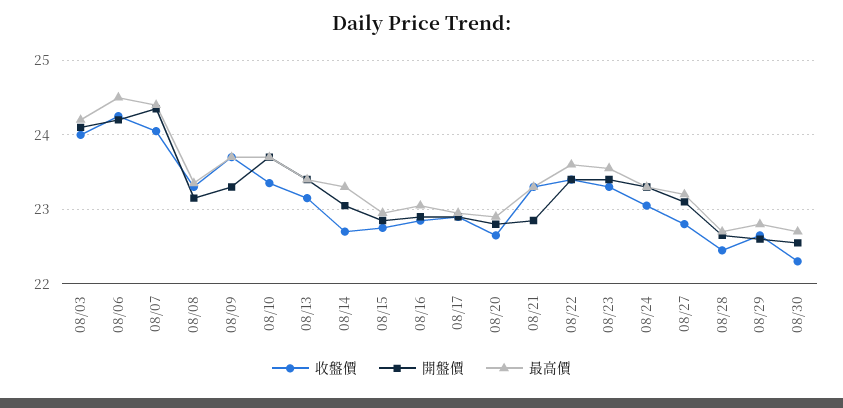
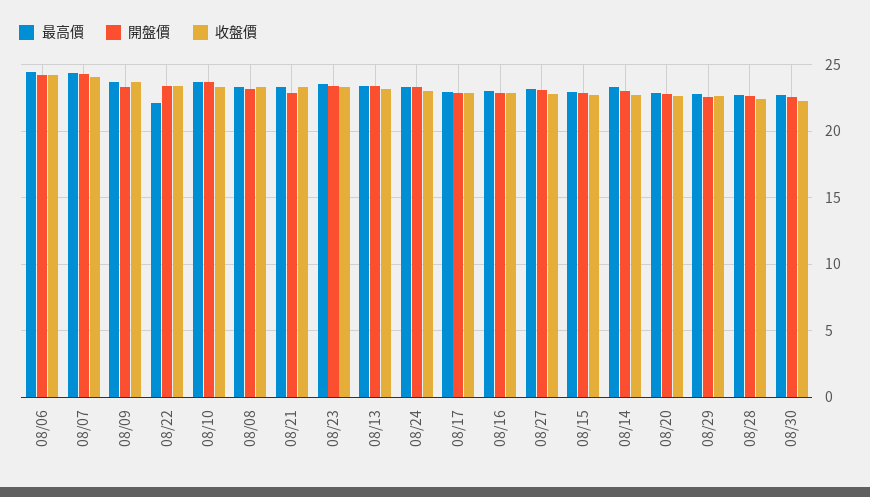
收盤價, 08/03: 24 -> none
開盤價, 08/03: 24.1 -> none
最高價, 08/03: 24.2 -> none
最高價, 08/22: 23.6 -> 22

